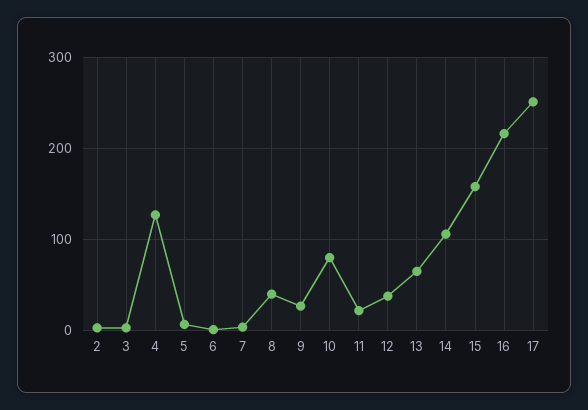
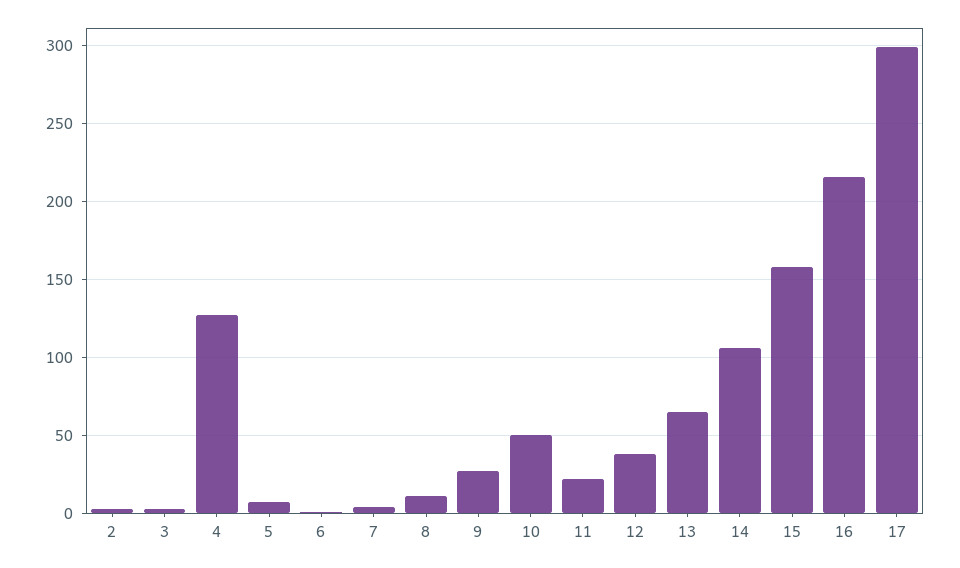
8: 40 -> 10
10: 80 -> 50
17: 250 -> 300

